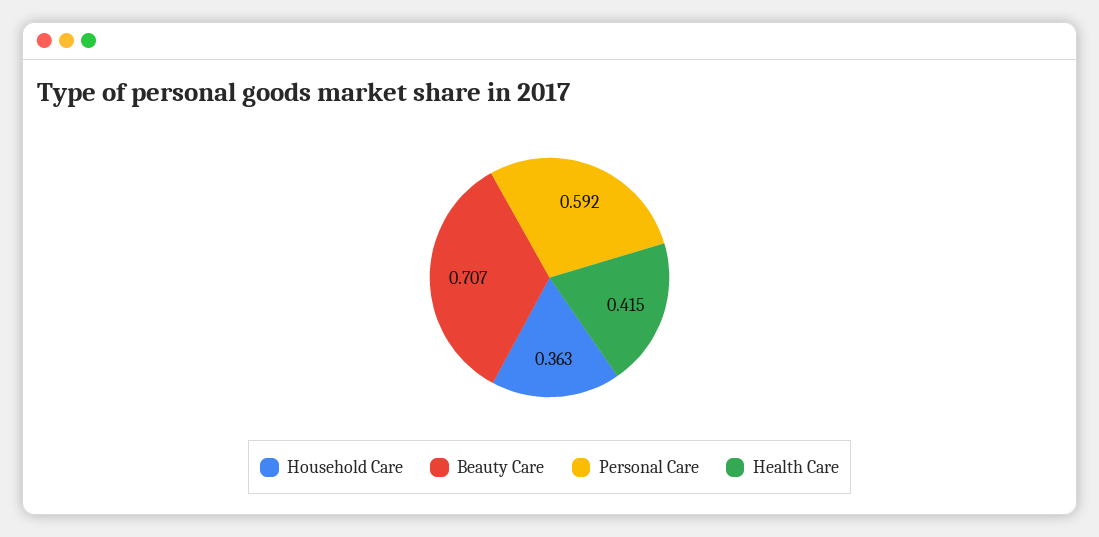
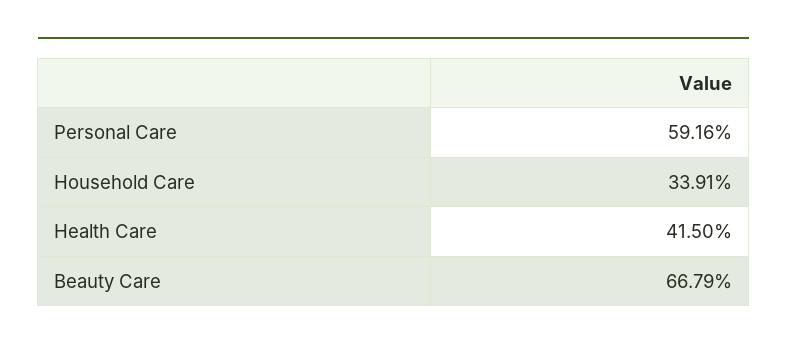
Household Care: 0.363 -> 0.3391
Beauty Care: 0.707 -> 0.6679

